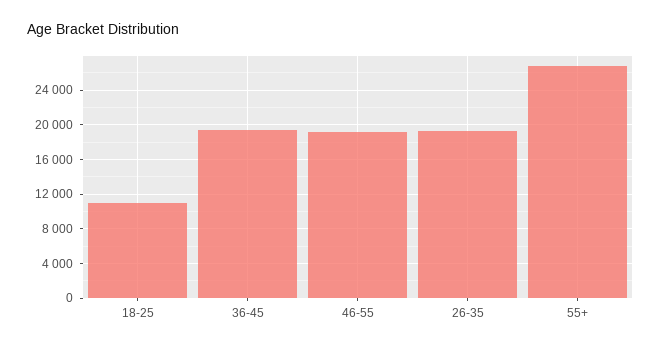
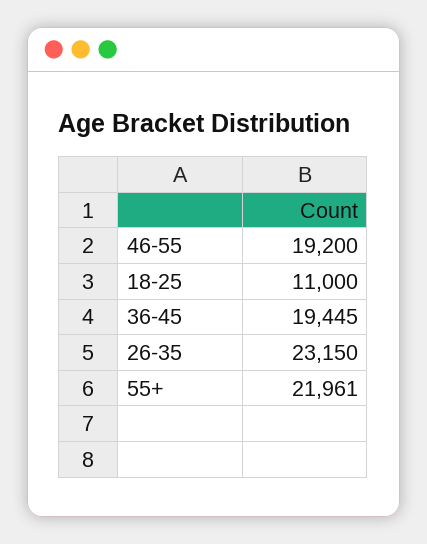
26-35: 19000 -> 23150
55+: 27000 -> 21961

